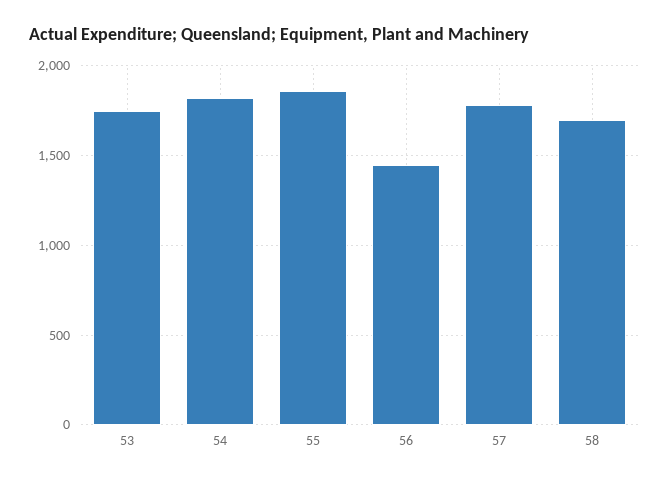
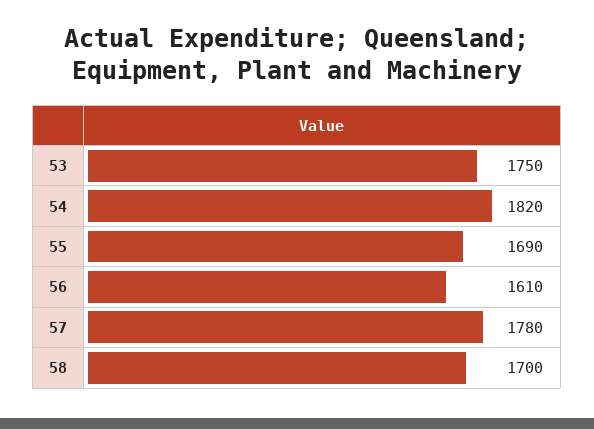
55: 1850 -> 1690
56: 1450 -> 1610

